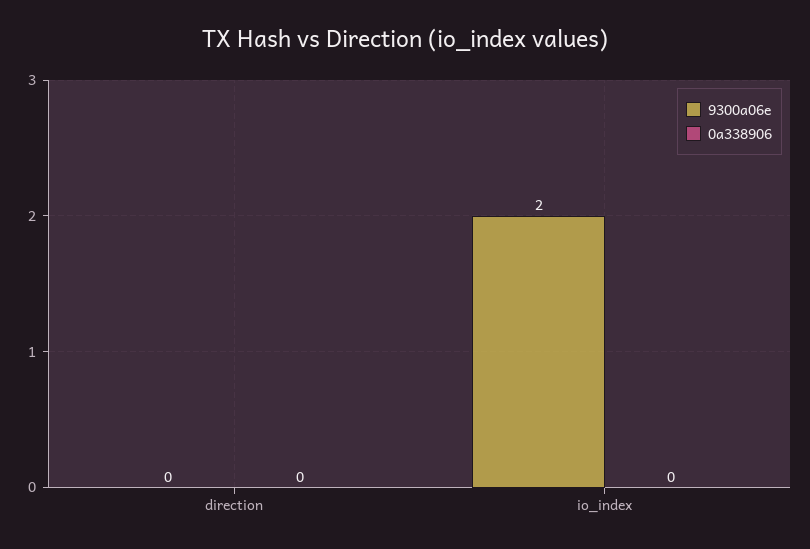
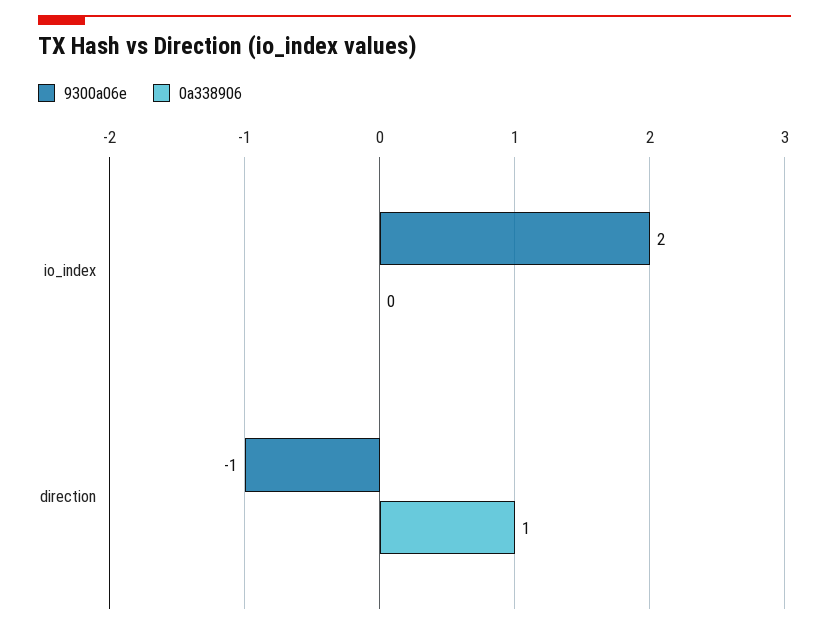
9300a06e, direction: 0 -> -1
0a338906, direction: 0 -> 1

